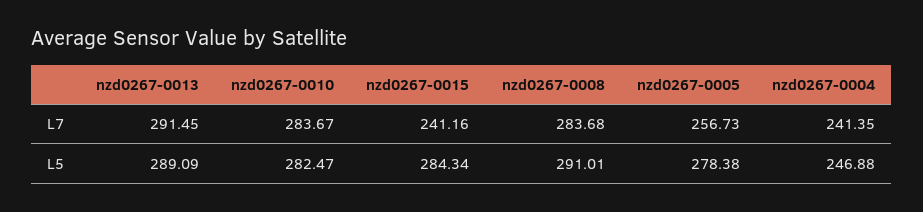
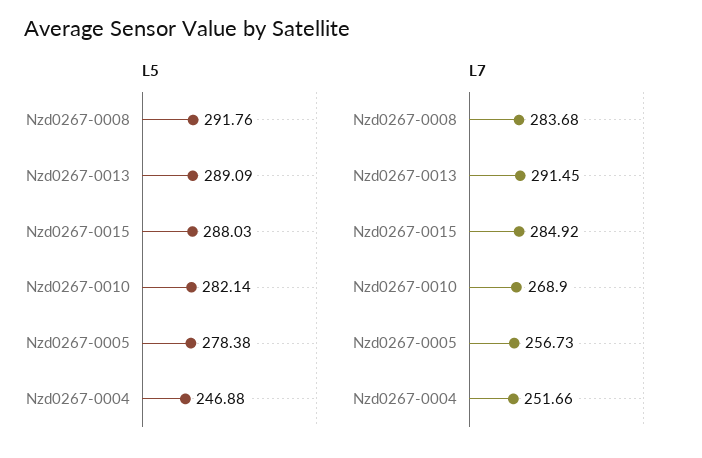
L7, nzd0267-0010: 283.67 -> 268.9
L7, nzd0267-0015: 241.16 -> 284.92
L7, nzd0267-0004: 241.35 -> 251.66
L5, nzd0267-0010: 282.47 -> 282.14
L5, nzd0267-0015: 284.34 -> 288.03
L5, nzd0267-0008: 291.01 -> 291.76

